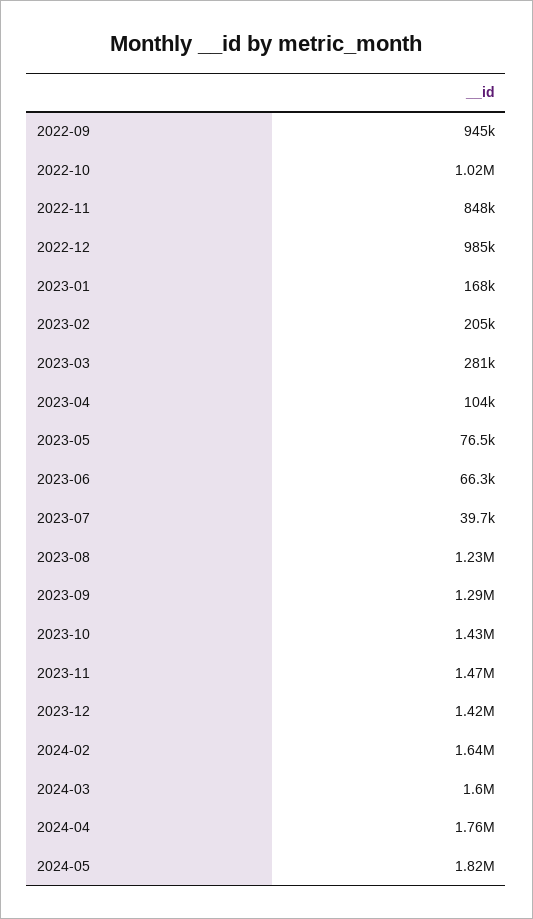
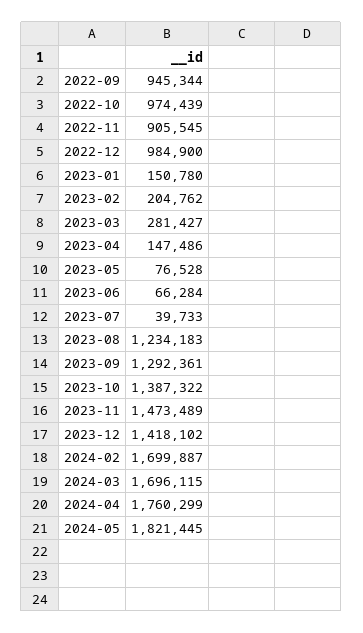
2022-10: 1020000 -> 974439
2022-11: 848000 -> 905545
2023-01: 168000 -> 150780
2023-04: 104000 -> 147486
2023-10: 1430000 -> 1387322
2024-02: 1640000 -> 1699887
2024-03: 1600000 -> 1696115

